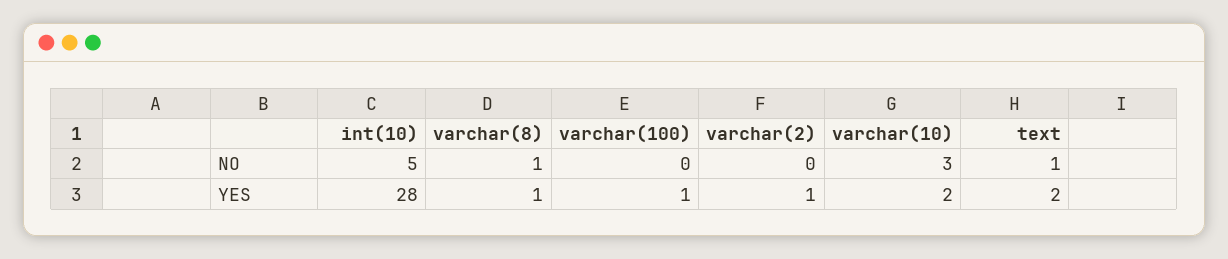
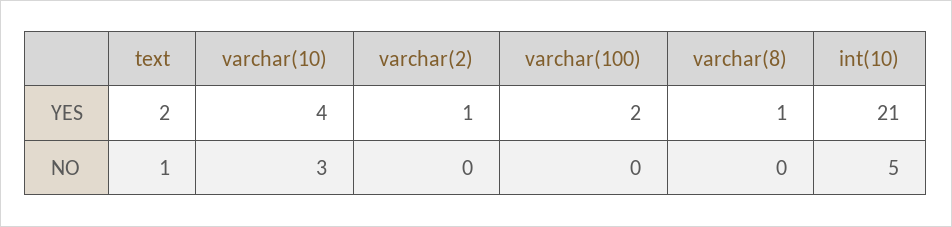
varchar(8), NO: 1 -> 0
int(10), YES: 28 -> 21
varchar(100), YES: 1 -> 2
varchar(10), YES: 2 -> 4

